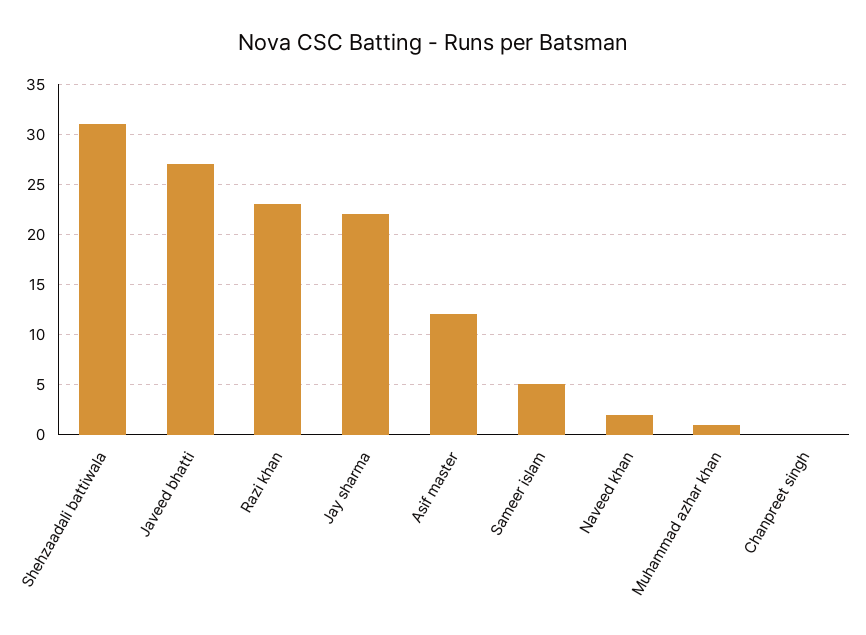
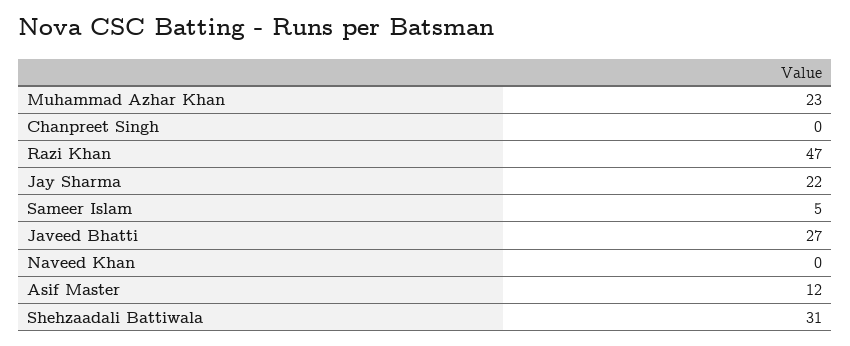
Razi khan: 23 -> 47
Naveed khan: 2 -> 0
Muhammad azhar khan: 1 -> 23

